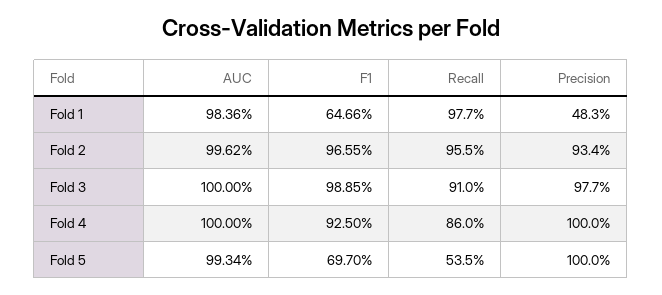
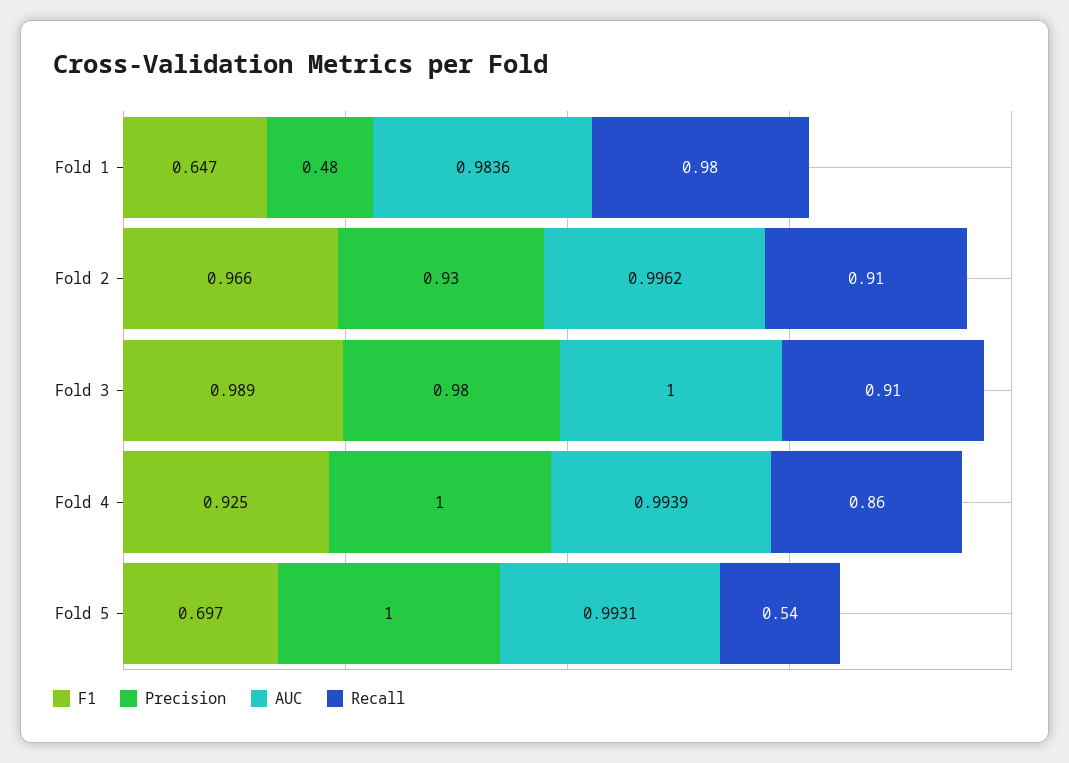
Recall, Fold 2: 0.955 -> 0.91
AUC, Fold 4: 1 -> 0.9939
AUC, Fold 5: 0.9934 -> 0.9931

